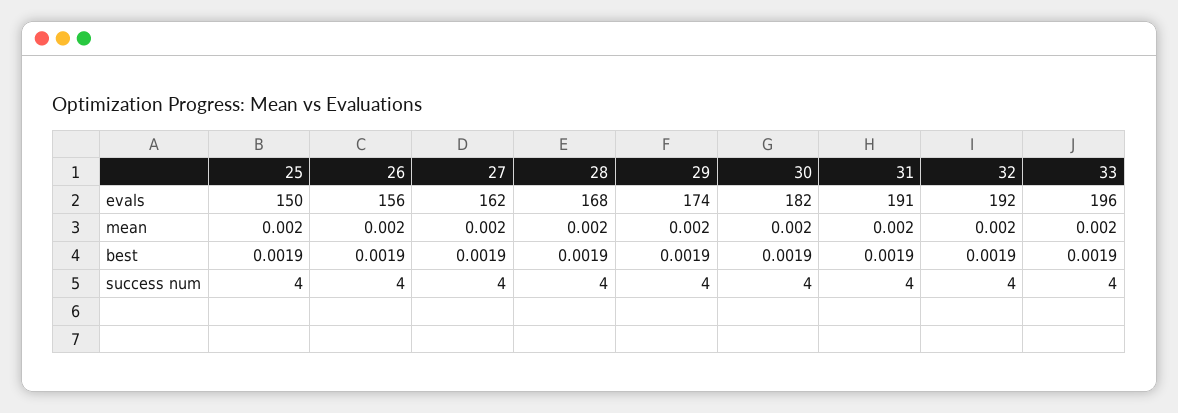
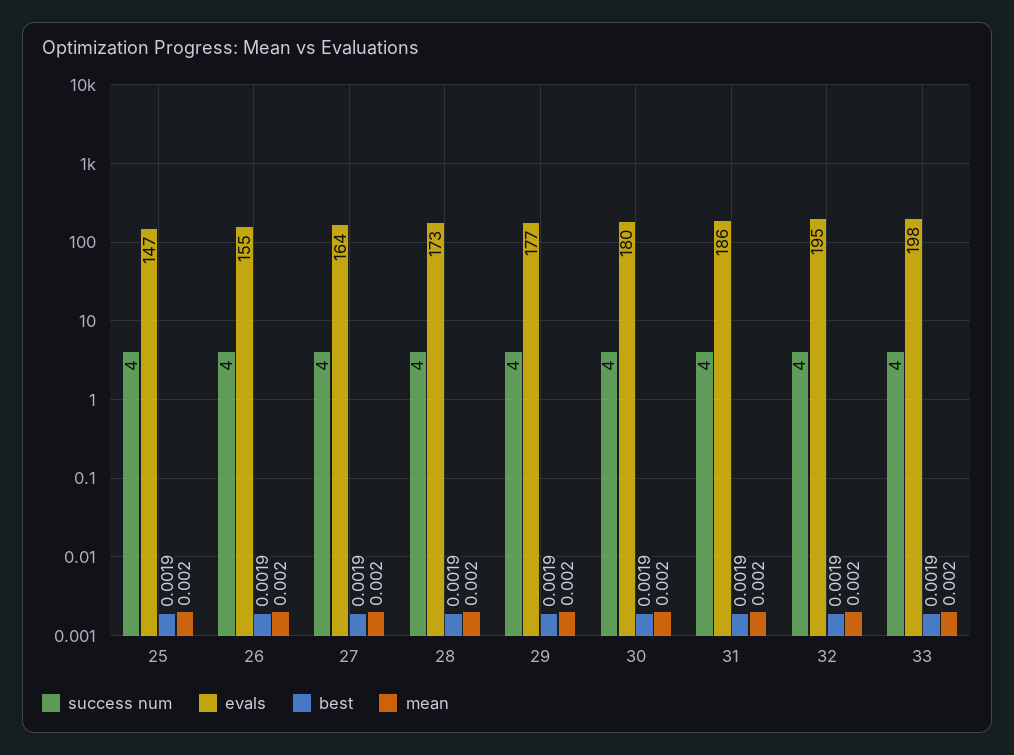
evals, 25: 150 -> 147
evals, 26: 156 -> 155
evals, 27: 162 -> 164
evals, 28: 168 -> 173
evals, 29: 174 -> 177
evals, 30: 182 -> 180
evals, 31: 191 -> 186
evals, 32: 192 -> 195
evals, 33: 196 -> 198

